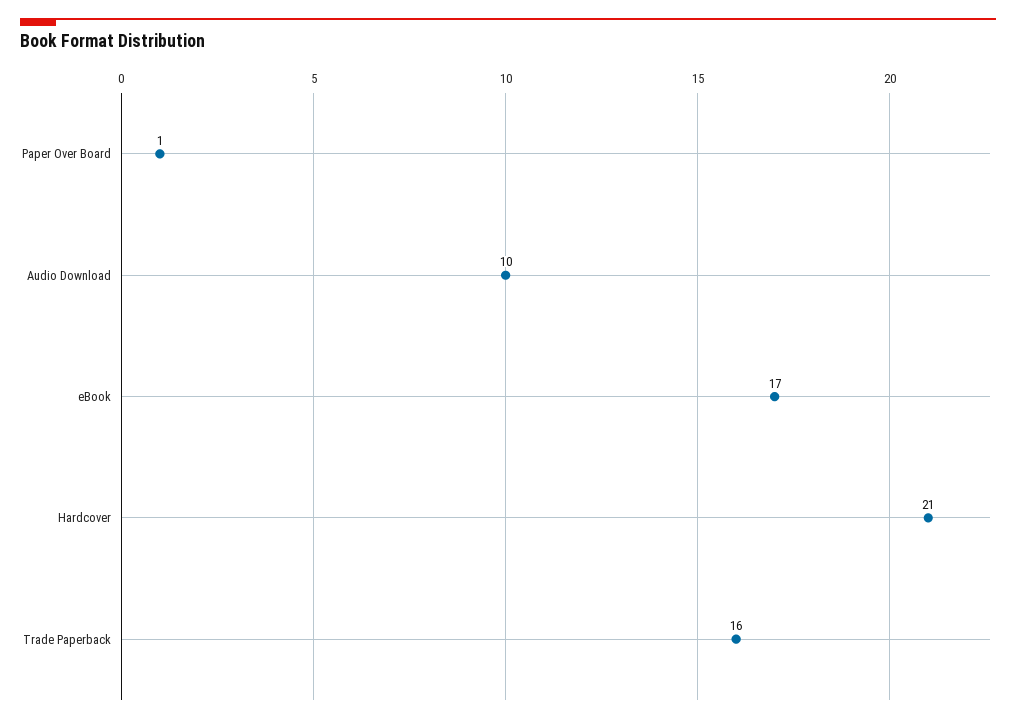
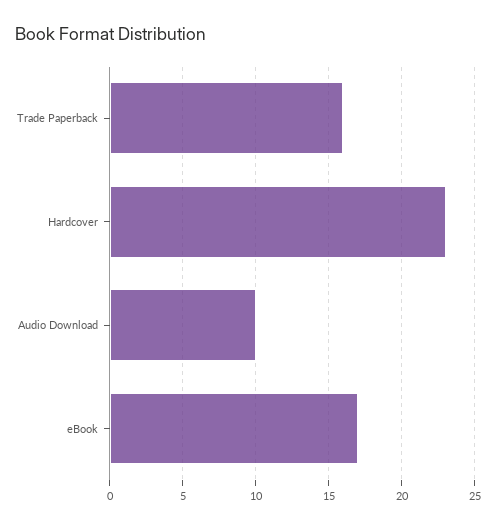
Paper Over Board: 1 -> none
Hardcover: 21 -> 23

